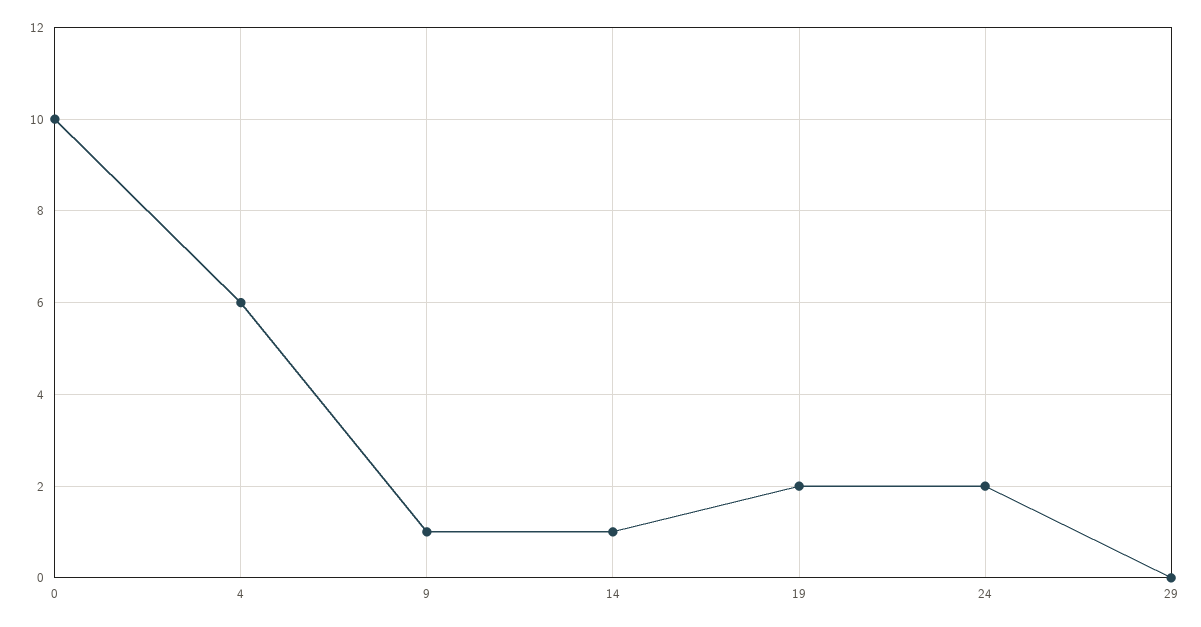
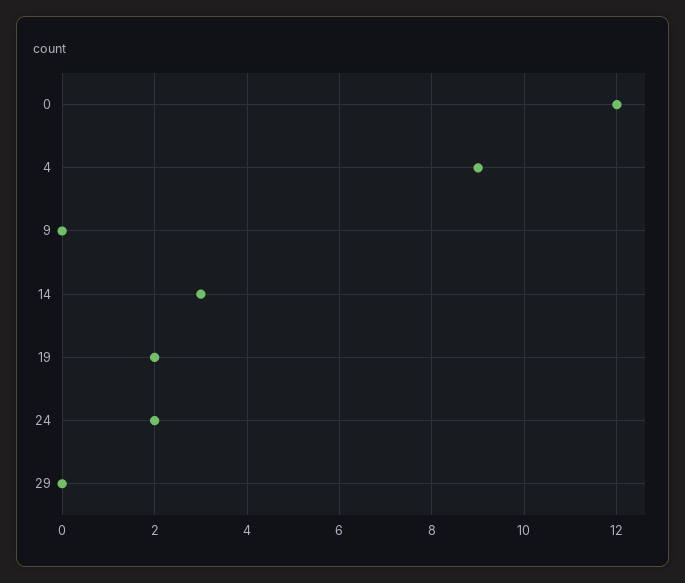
0: 10 -> 12
4: 6 -> 9
9: 1 -> 0
14: 1 -> 3

